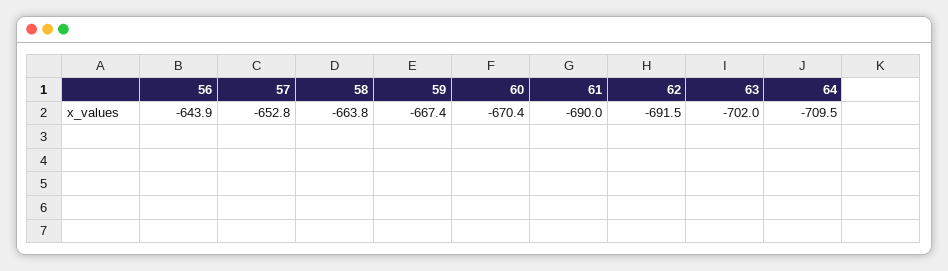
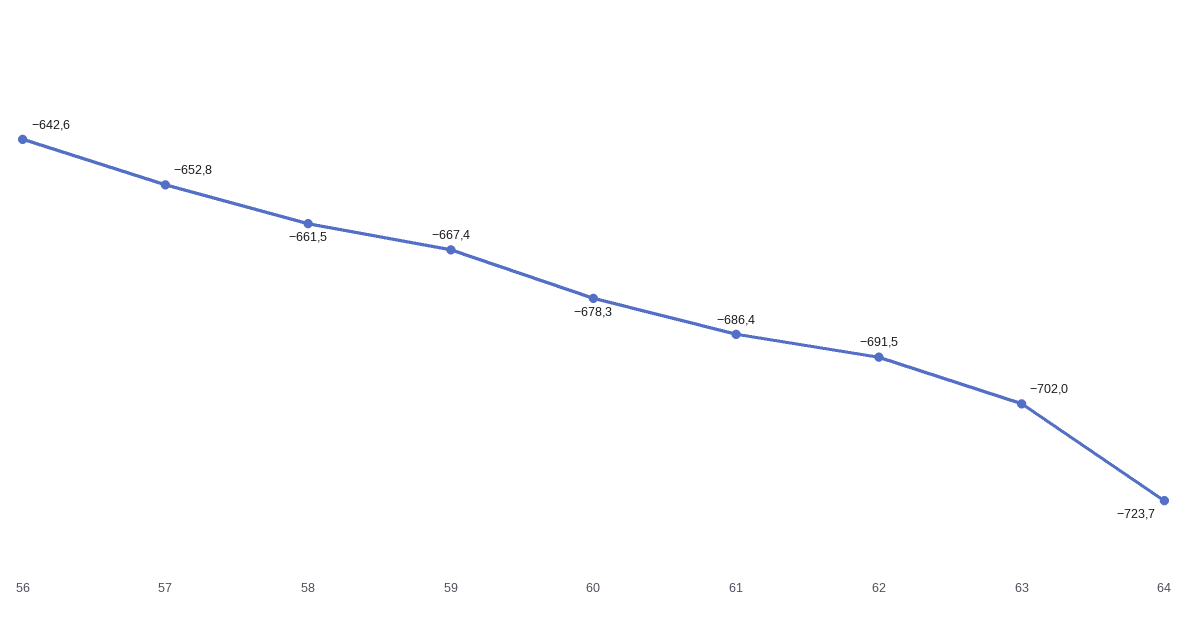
56: -643.9 -> -642.6
58: -663.8 -> -661.5
60: -670.4 -> -678.3
61: -690 -> -686.4
64: -709.5 -> -723.7

